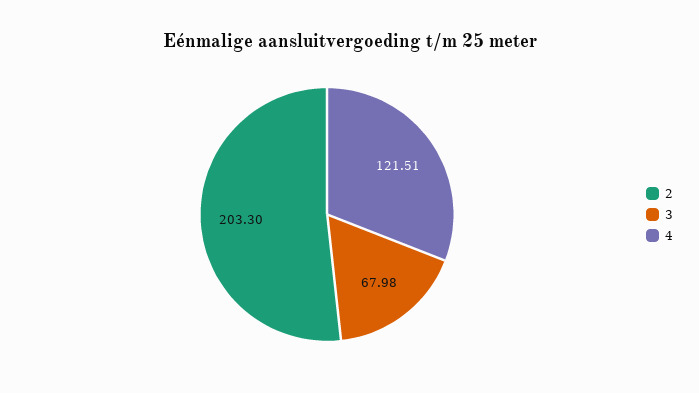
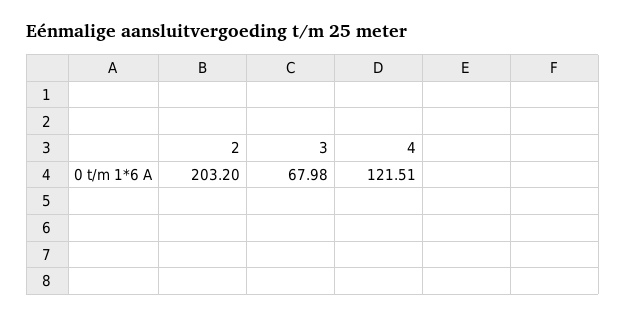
2: 203.3 -> 203.2

